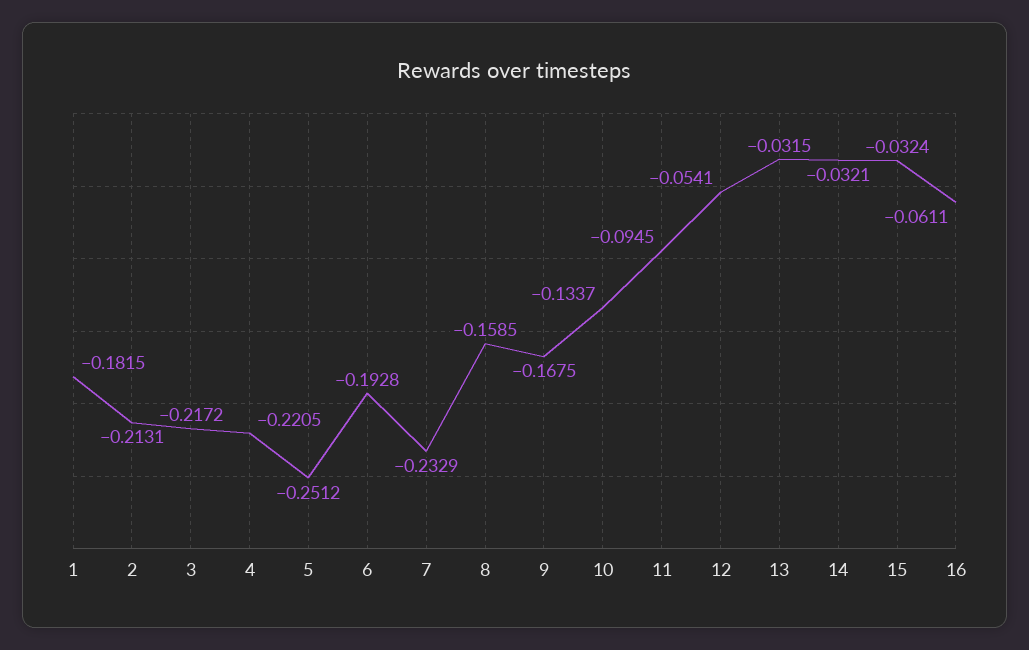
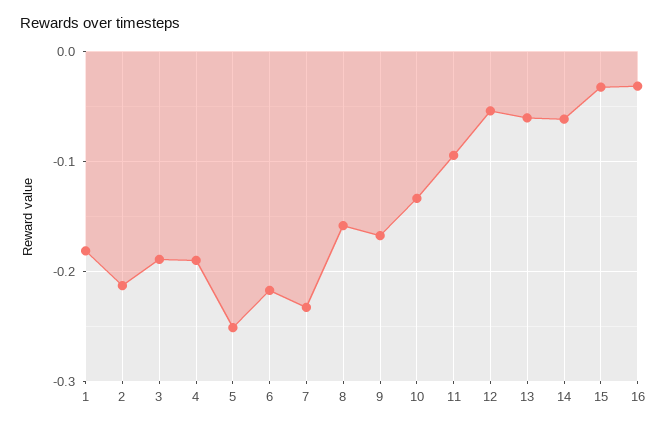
3: -0.2172 -> -0.19
4: -0.2205 -> -0.19
6: -0.1928 -> -0.22
13: -0.0315 -> -0.06
14: -0.0321 -> -0.06
16: -0.0611 -> -0.03

